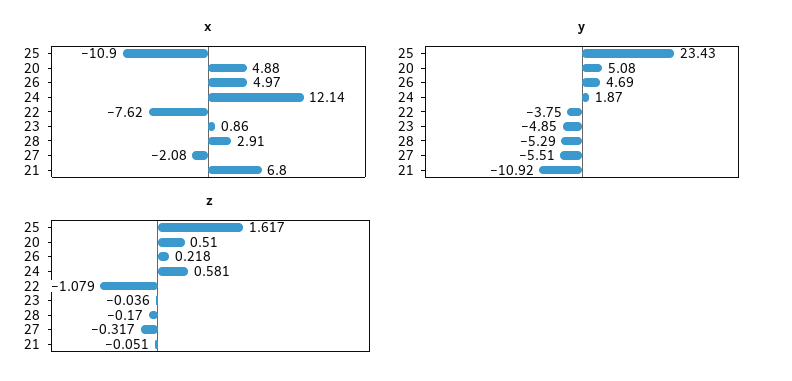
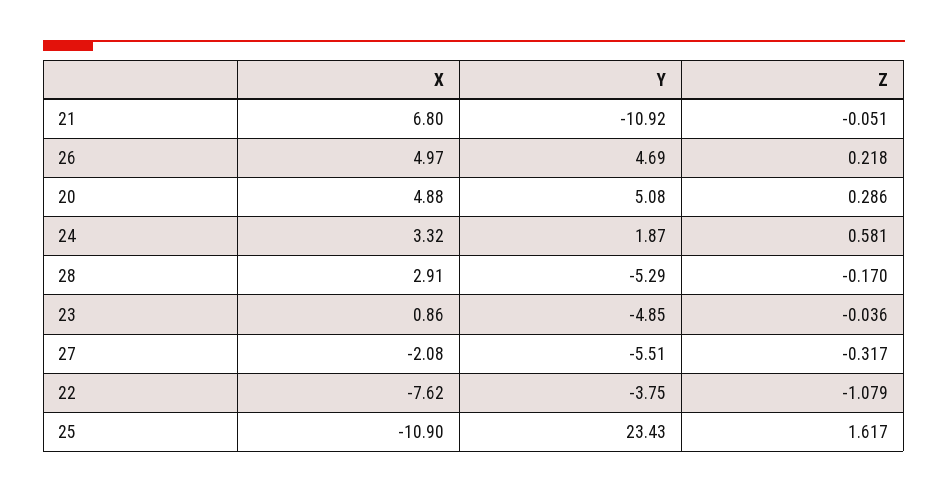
x, 24: 12.14 -> 3.32
z, 20: 0.51 -> 0.286

